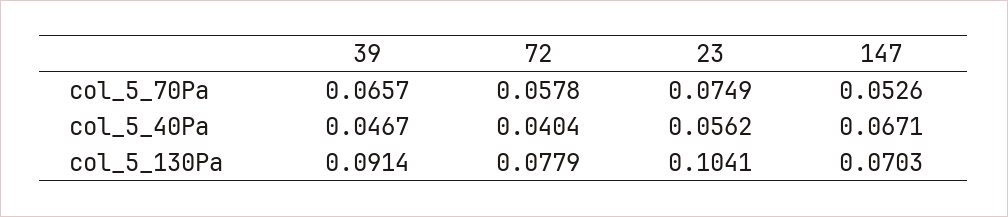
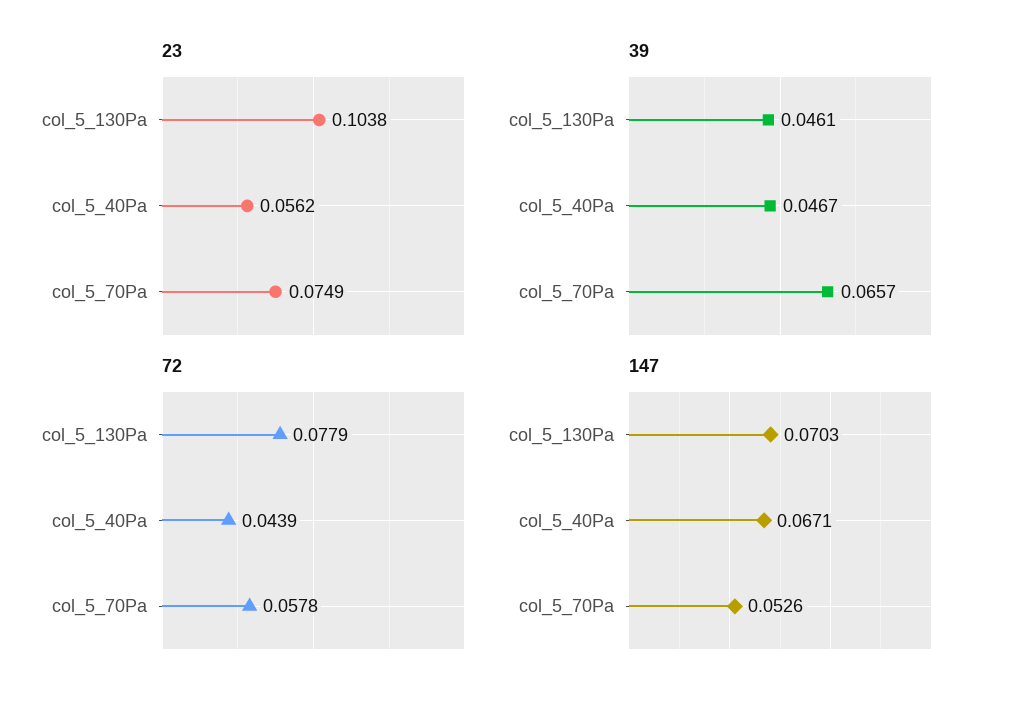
72, col_5_40Pa: 0.0404 -> 0.0439
39, col_5_130Pa: 0.0914 -> 0.0461
23, col_5_130Pa: 0.1041 -> 0.1038

